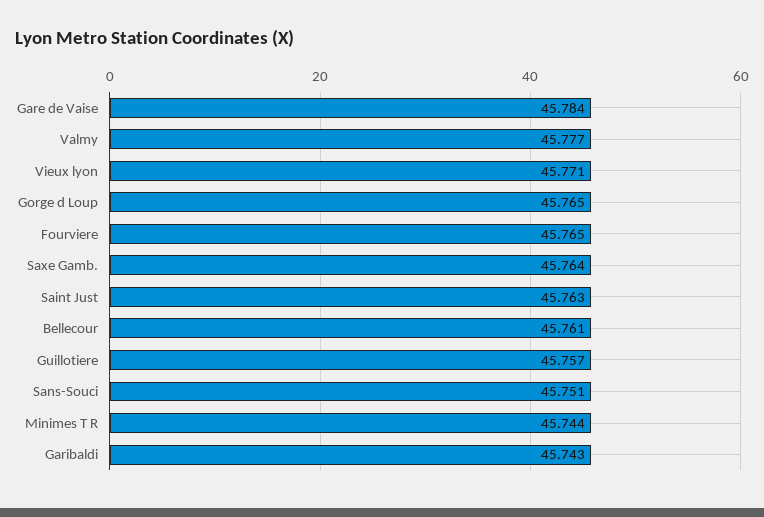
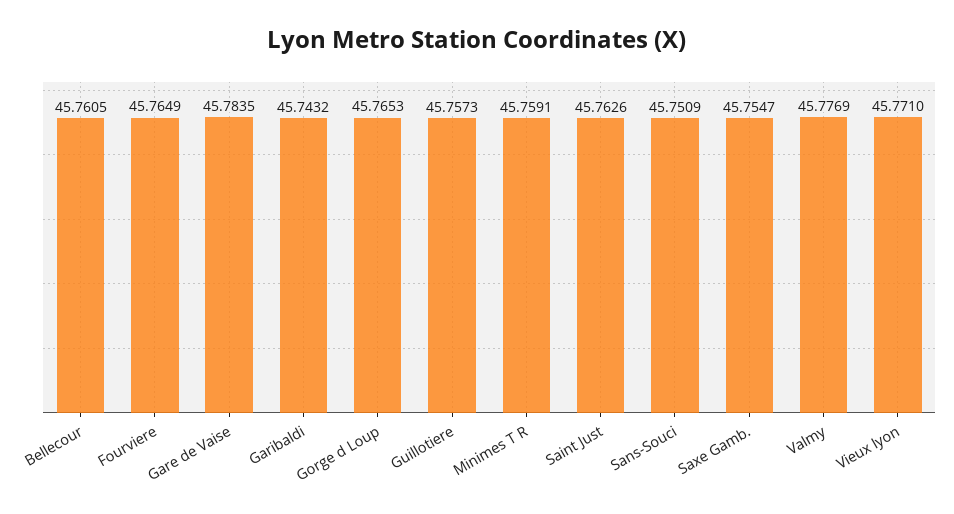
Saxe Gamb.: 45.764 -> 45.7547
Minimes T R: 45.744 -> 45.7591

